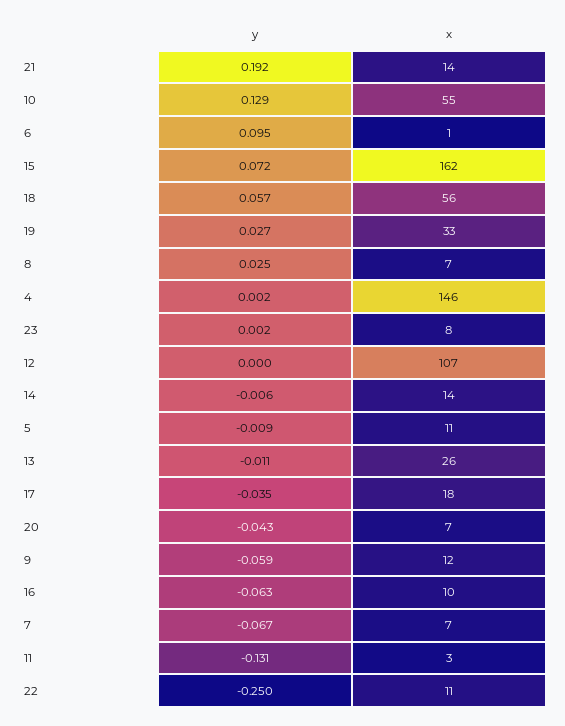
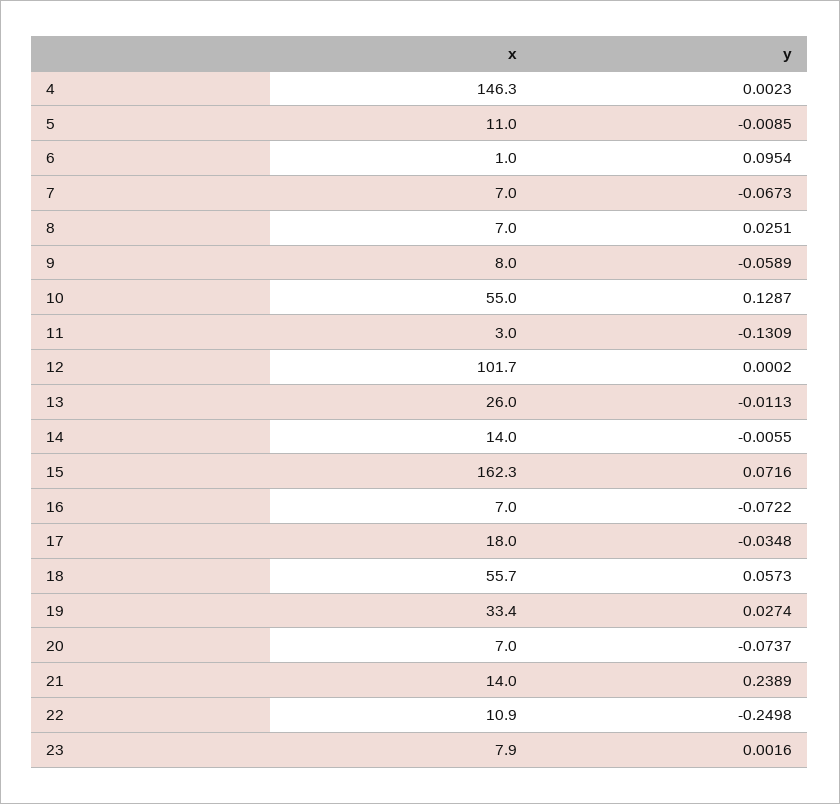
y, 21: 0.192 -> 0.2389
x, 12: 107 -> 101.7
y, 20: -0.043 -> -0.0737
x, 9: 12 -> 8
y, 16: -0.063 -> -0.0722
x, 16: 10 -> 7

